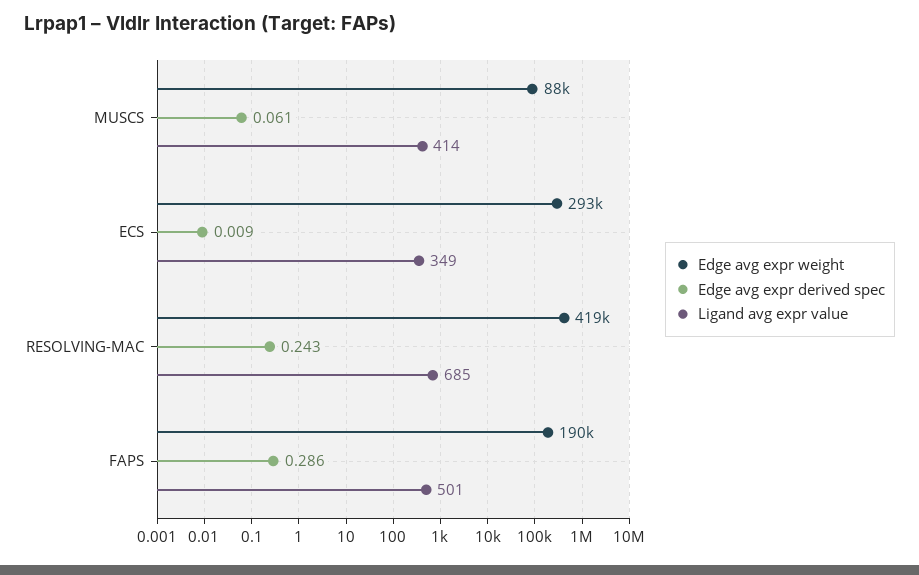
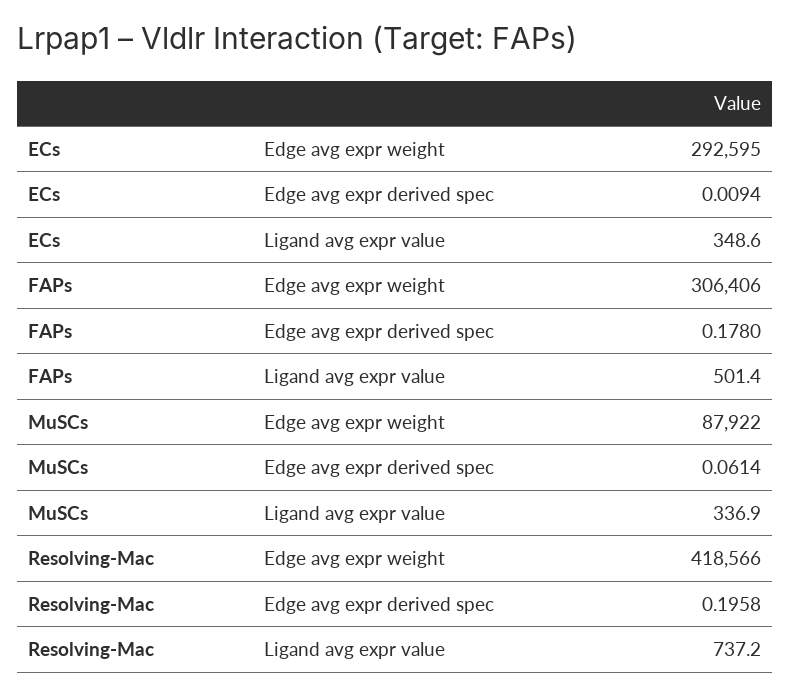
Ligand avg expr value, MUSCS: 414 -> 336.9
Edge avg expr derived spec, RESOLVING-MAC: 0.243 -> 0.1958
Ligand avg expr value, RESOLVING-MAC: 685 -> 737.2
Edge avg expr weight, FAPS: 190000 -> 306406
Edge avg expr derived spec, FAPS: 0.286 -> 0.178

